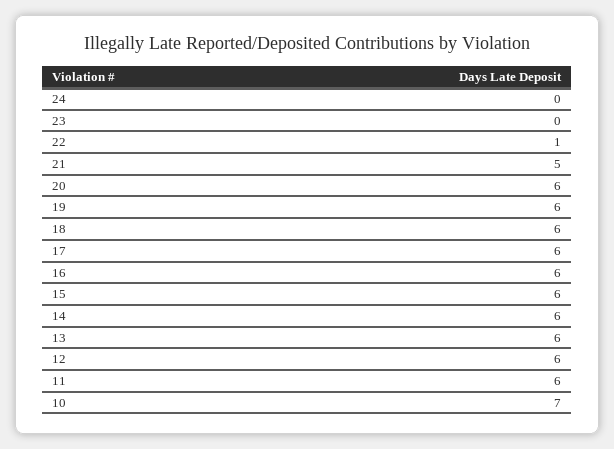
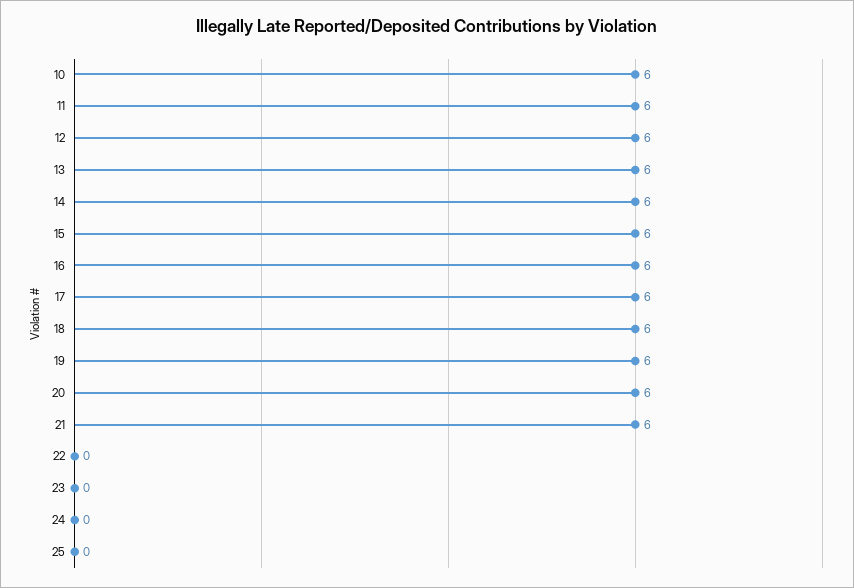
22: 1 -> 0
21: 5 -> 6
10: 7 -> 6
25: none -> 0

